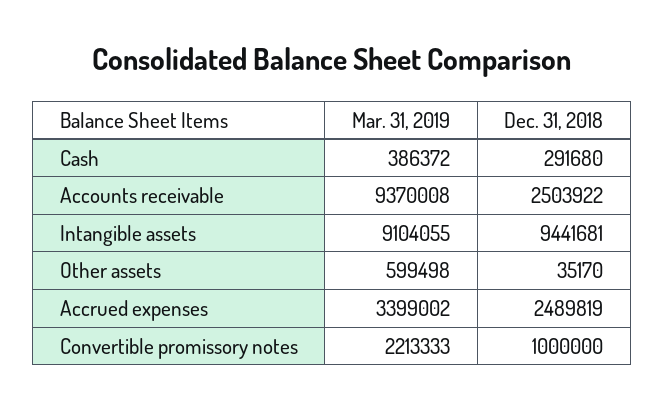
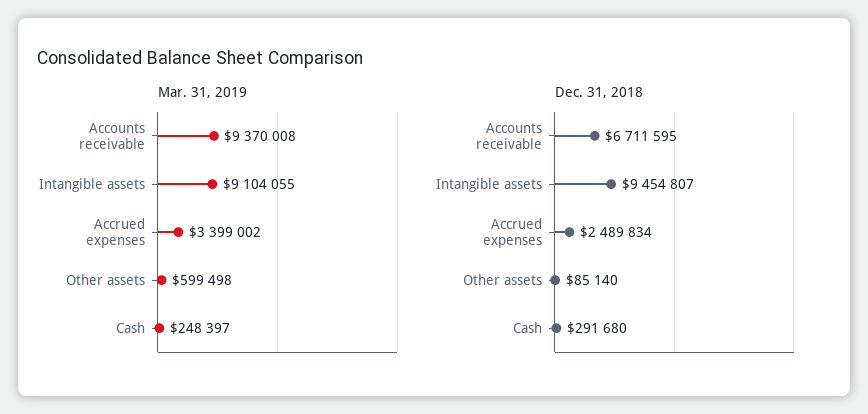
Mar. 31, 2019, Cash: 386372 -> 248397
Dec. 31, 2018, Accounts receivable: 2503922 -> 6711595
Dec. 31, 2018, Intangible assets: 9441681 -> 9454807
Dec. 31, 2018, Other assets: 35170 -> 85140
Dec. 31, 2018, Accrued expenses: 2489819 -> 2489834
Mar. 31, 2019, Convertible promissory notes: 2213333 -> none
Dec. 31, 2018, Convertible promissory notes: 1000000 -> none

